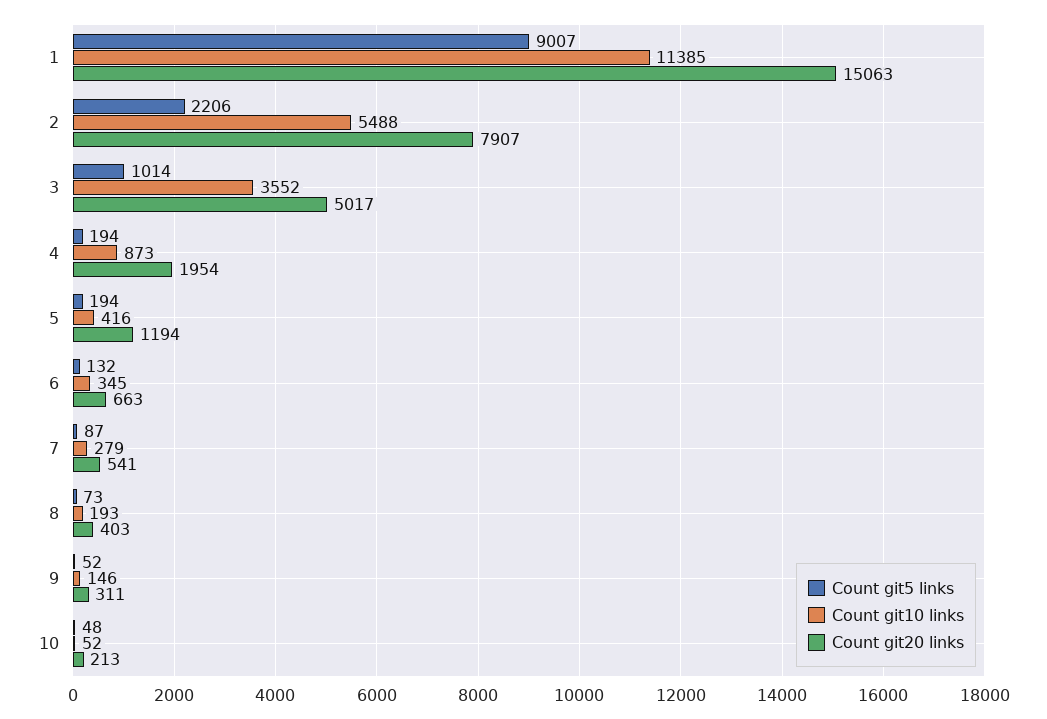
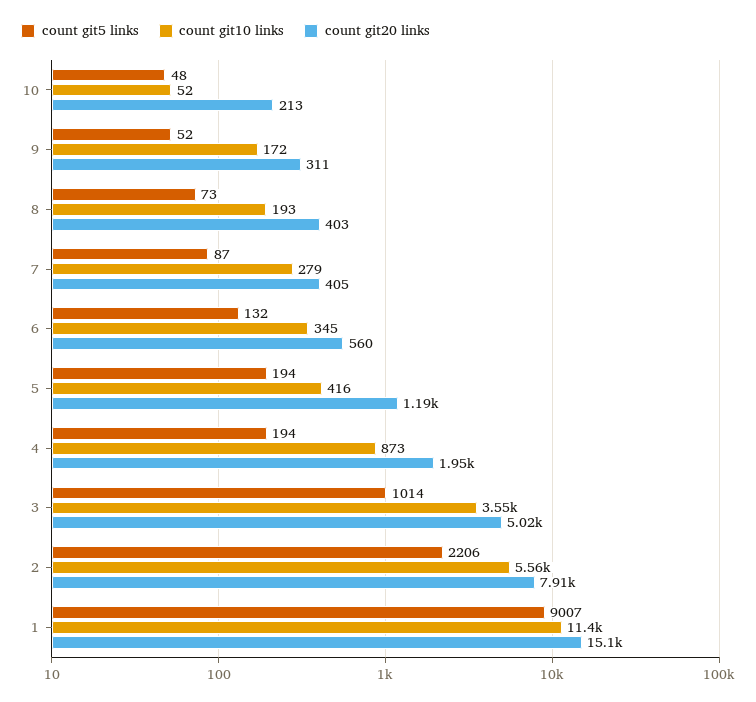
Count git10 links, 2: 5488 -> 5560
Count git20 links, 6: 663 -> 560
Count git20 links, 7: 541 -> 405
Count git10 links, 9: 146 -> 172

